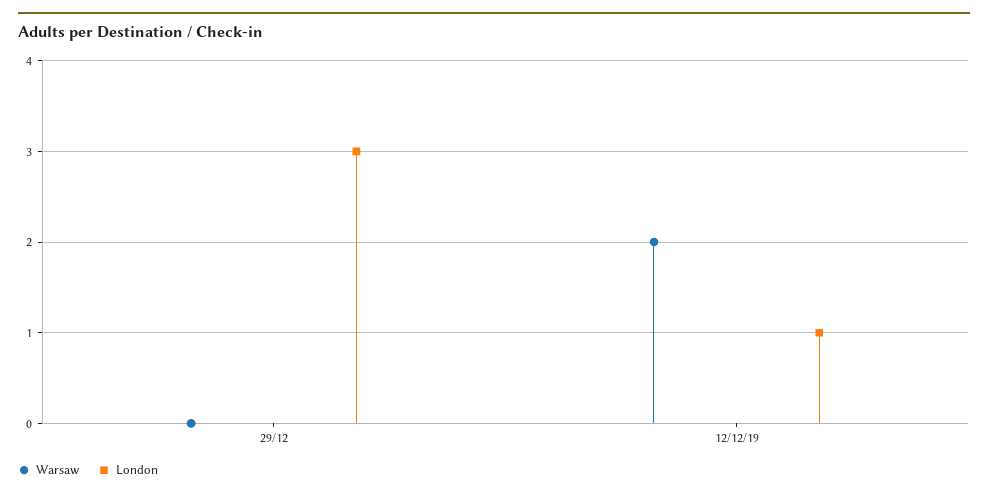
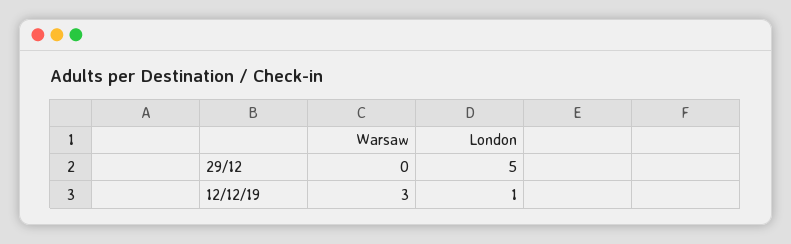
London, 29/12: 3 -> 5
Warsaw, 12/12/19: 2 -> 3

